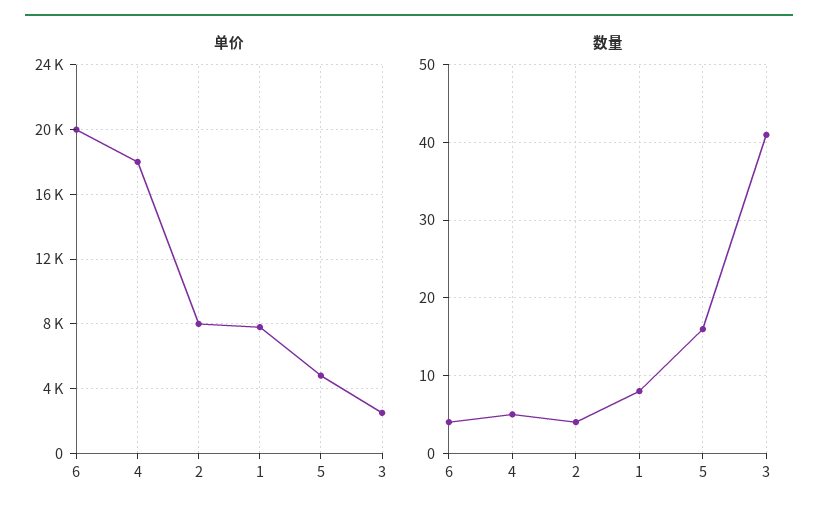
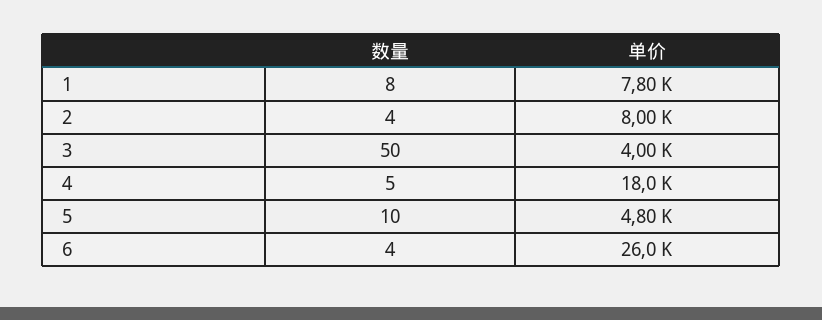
单价, 6: 20000 -> 26000
单价, 3: 2500 -> 4000
数量, 5: 16 -> 10
数量, 3: 41 -> 50

